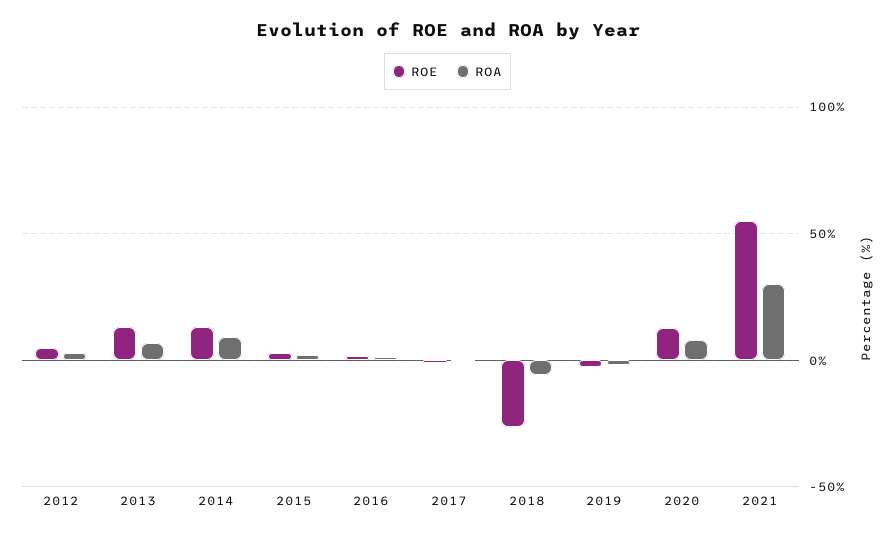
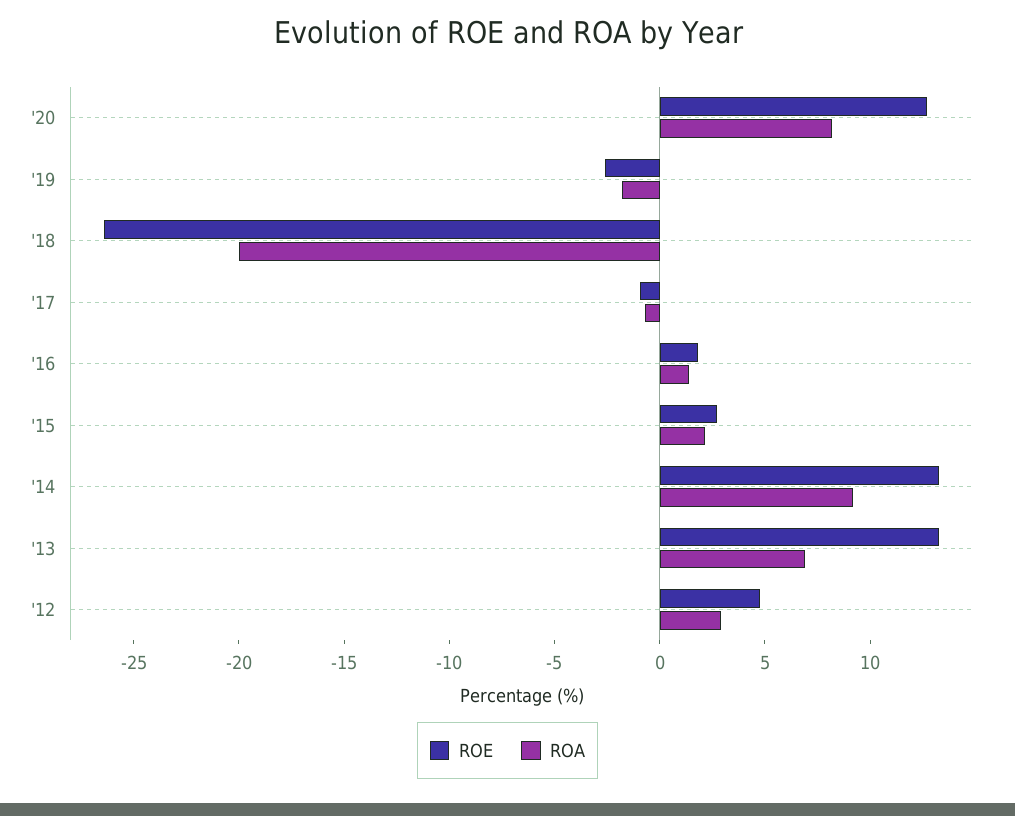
ROA, 2018: -5 -> -20
ROE, 2021: 55 -> none
ROA, 2021: 30 -> none

